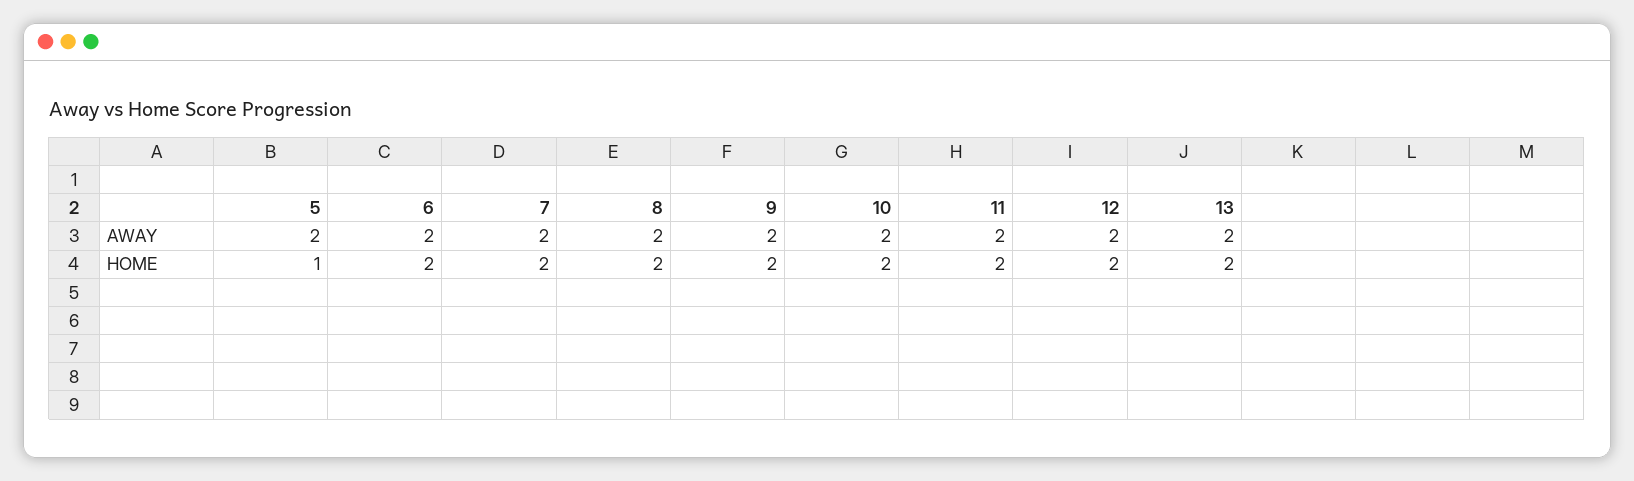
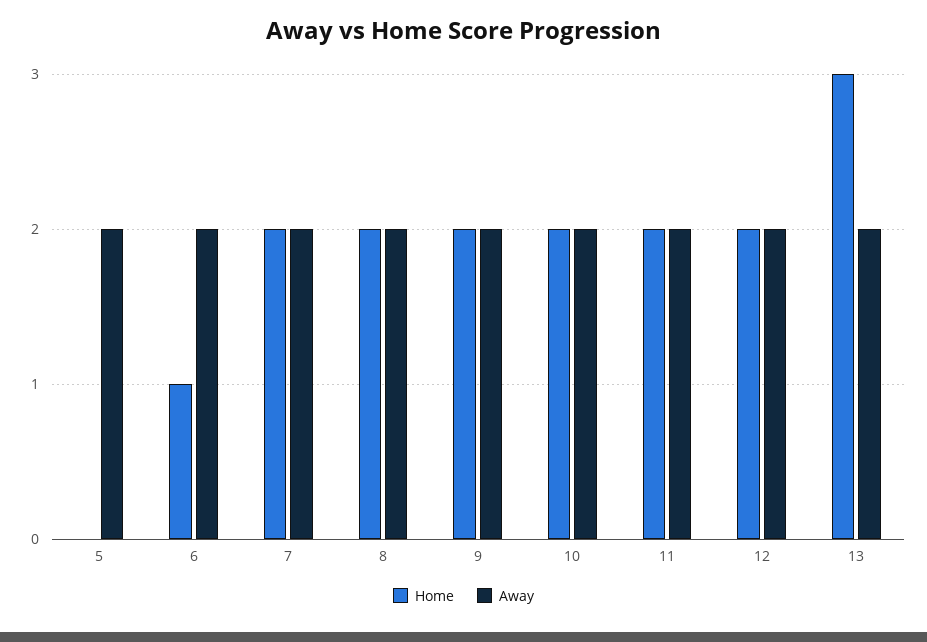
HOME, 5: 1 -> 0
HOME, 6: 2 -> 1
HOME, 13: 2 -> 3

